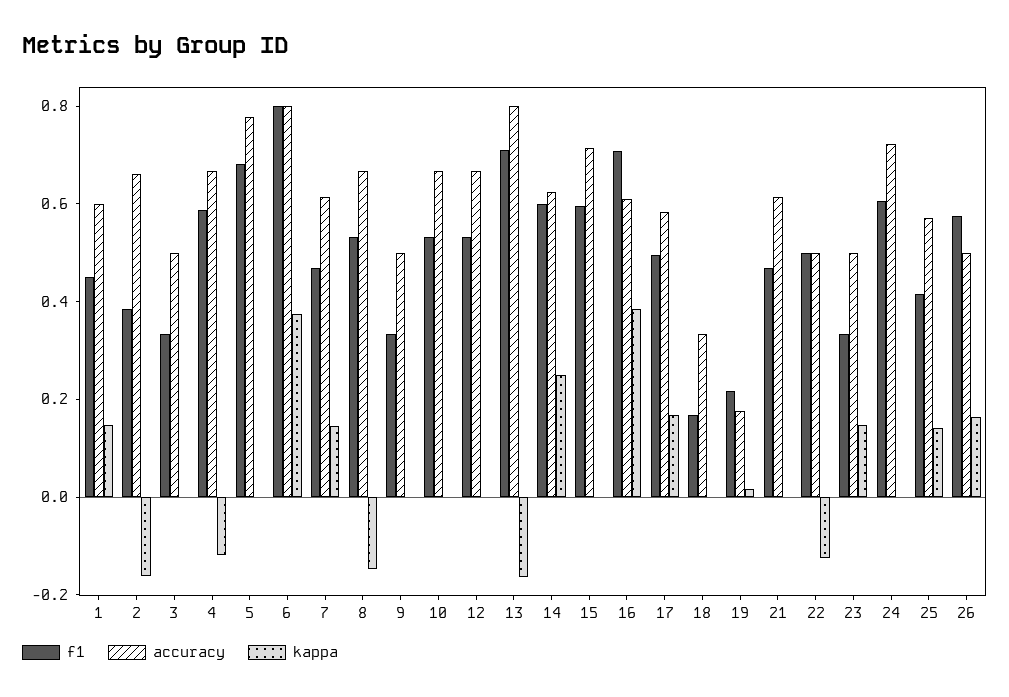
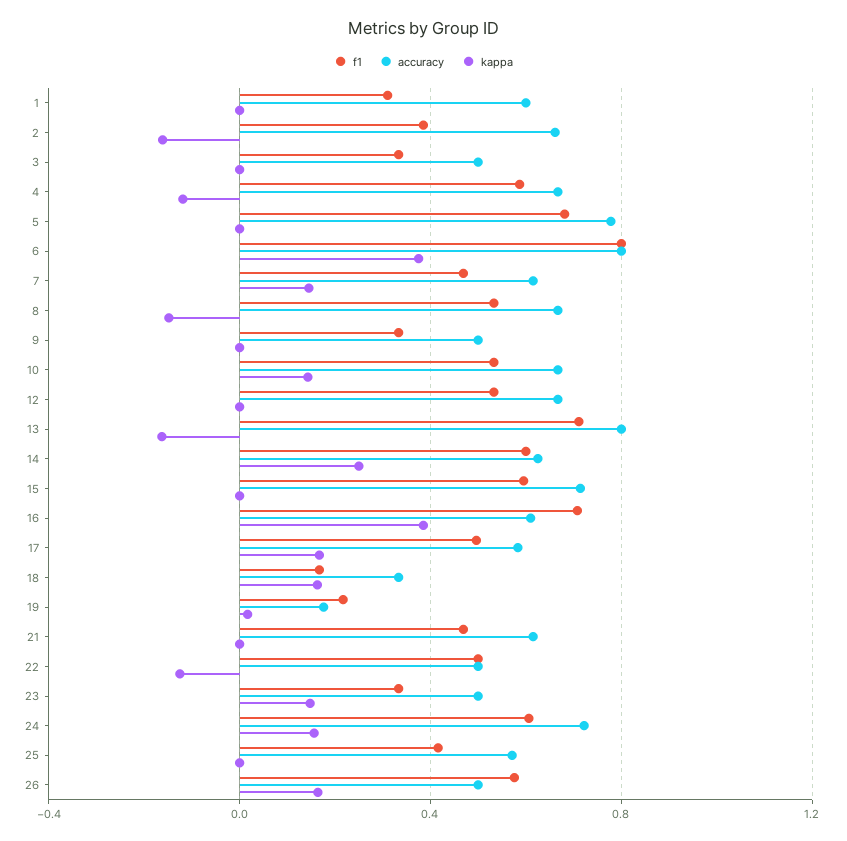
f1, 1: 0.45 -> 0.3
kappa, 1: 0.15 -> 0
kappa, 10: 0 -> 0.15
kappa, 18: 0 -> 0.15
kappa, 24: 0 -> 0.15
kappa, 25: 0.15 -> 0

